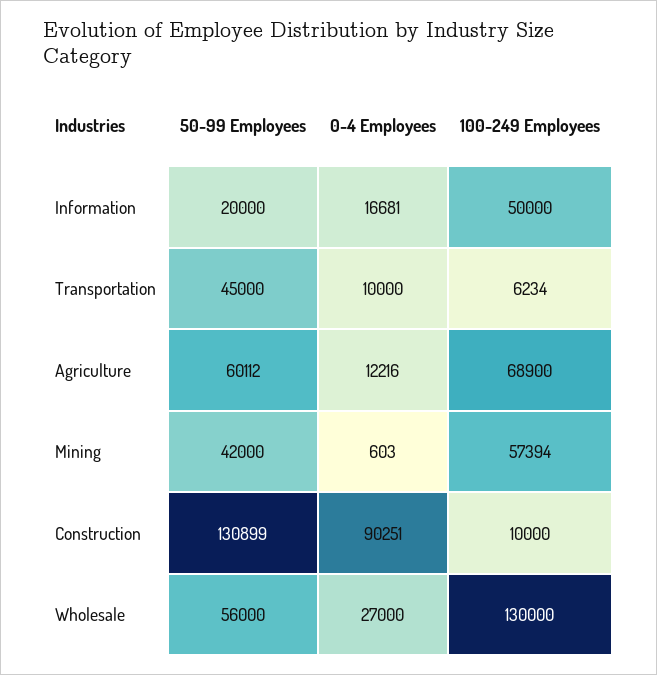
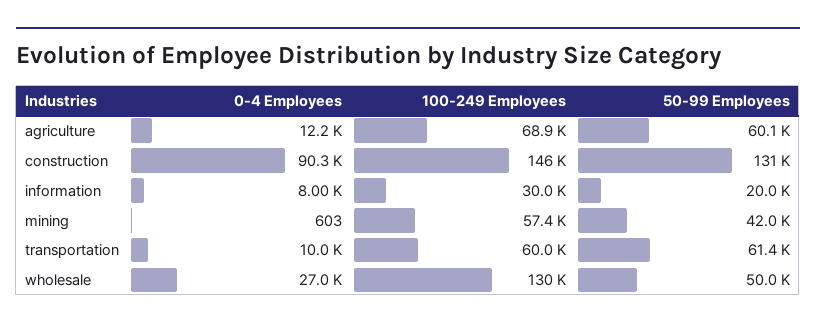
0-4 Employees, Information: 16681 -> 8000
100-249 Employees, Information: 50000 -> 30000
50-99 Employees, Transportation: 45000 -> 61400
100-249 Employees, Transportation: 6234 -> 60000
100-249 Employees, Construction: 10000 -> 146000
50-99 Employees, Wholesale: 56000 -> 50000

